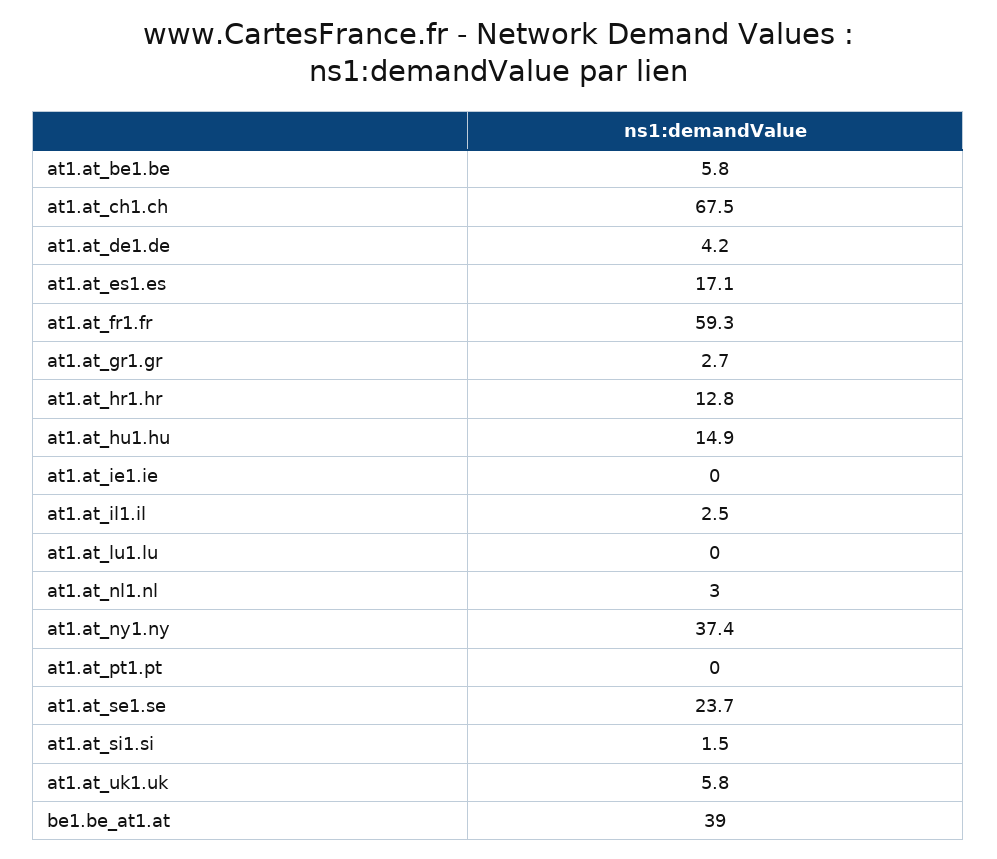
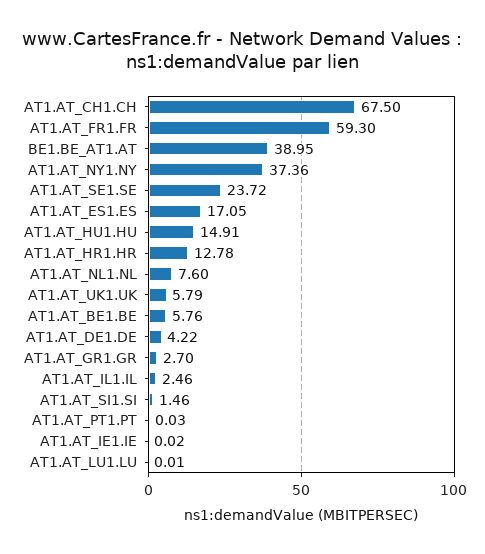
at1.at_nl1.nl: 3 -> 7.6

